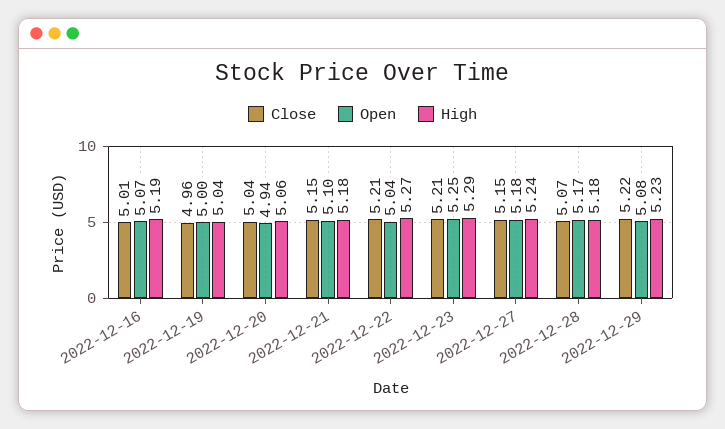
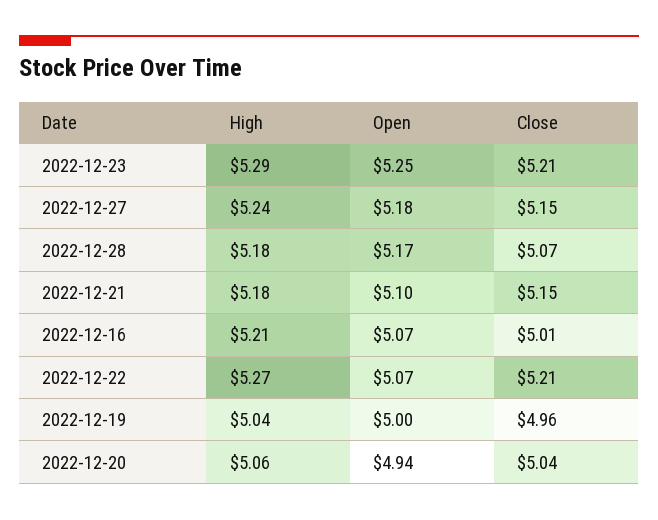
High, 2022-12-16: 5.19 -> 5.21
Open, 2022-12-22: 5.04 -> 5.07
Close, 2022-12-29: 5.22 -> none
Open, 2022-12-29: 5.08 -> none
High, 2022-12-29: 5.23 -> none

